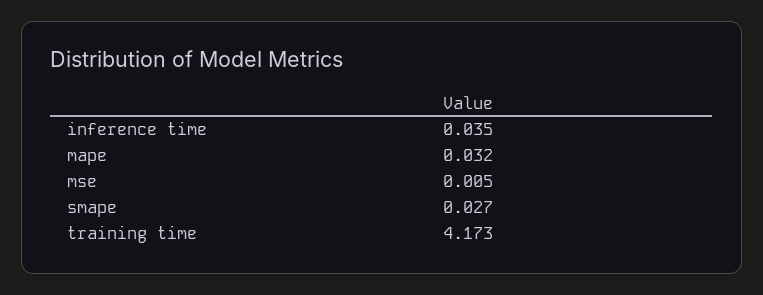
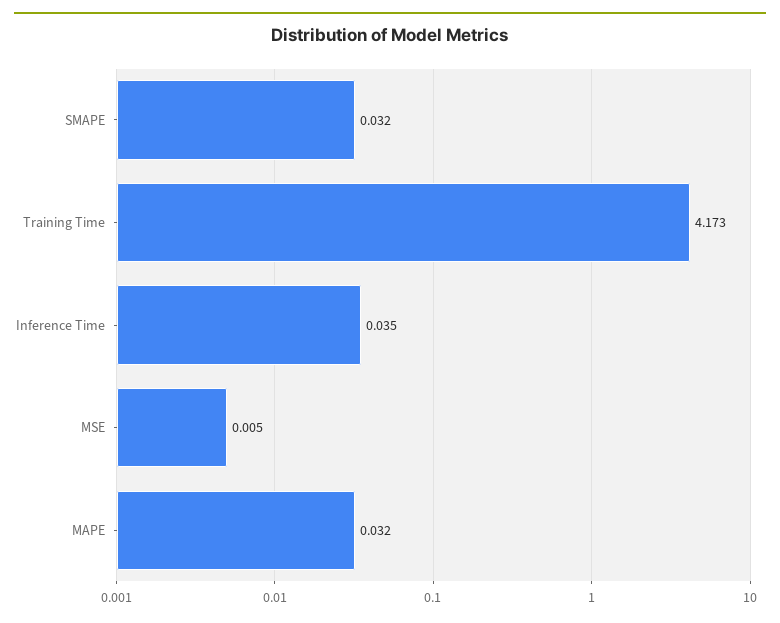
smape: 0.027 -> 0.032

